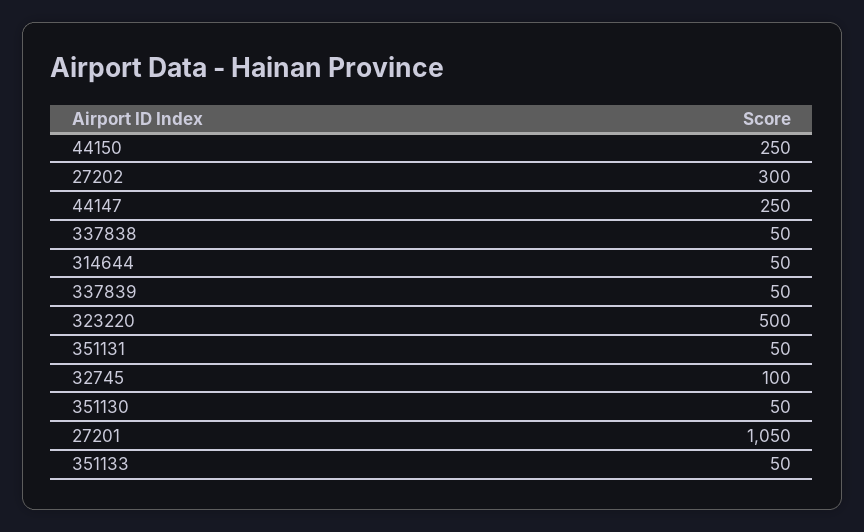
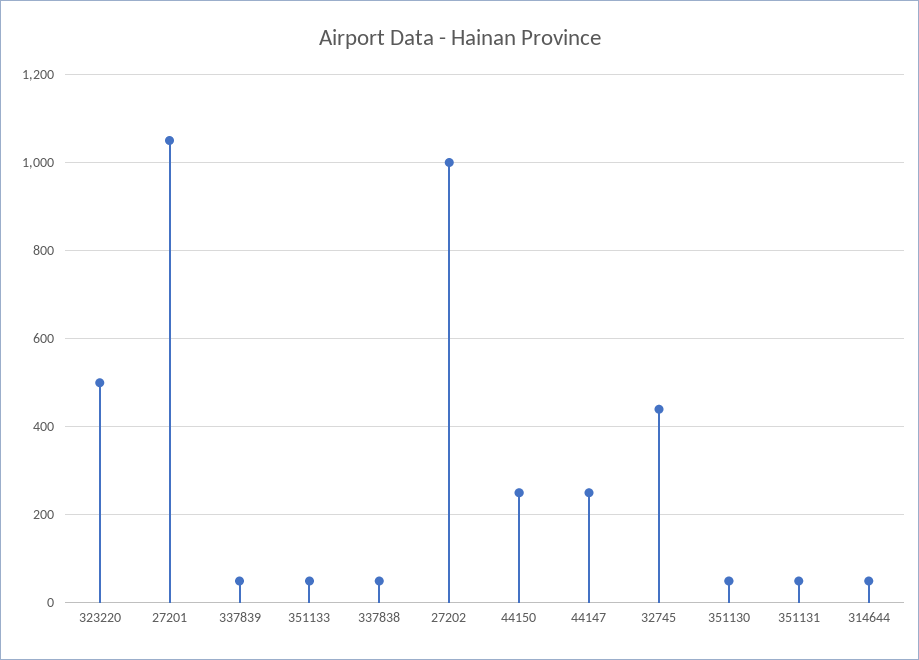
27202: 300 -> 1000
32745: 100 -> 440

